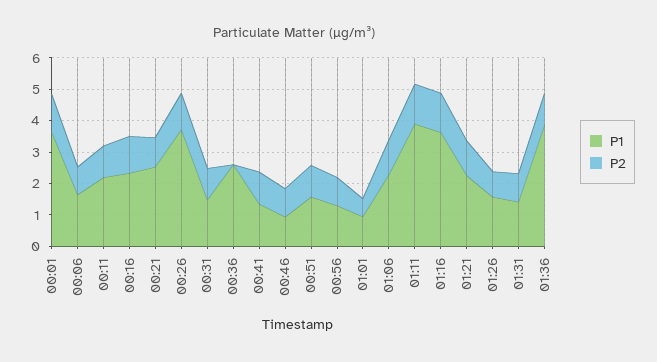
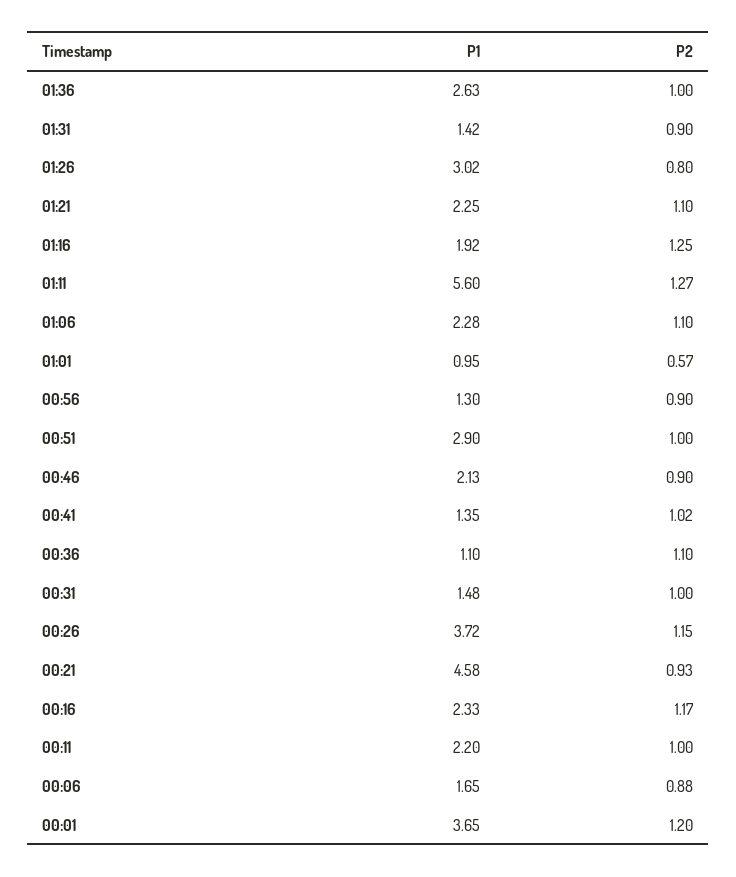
P1, 00:21: 2.5 -> 4.58
P1, 00:36: 2.5 -> 1.1
P2, 00:36: 0 -> 1.1
P1, 00:46: 1 -> 2.13
P1, 00:51: 1.5 -> 2.9
P1, 01:11: 4 -> 5.6
P1, 01:16: 3.5 -> 1.92
P1, 01:26: 1.5 -> 3.02
P1, 01:36: 4 -> 2.63

